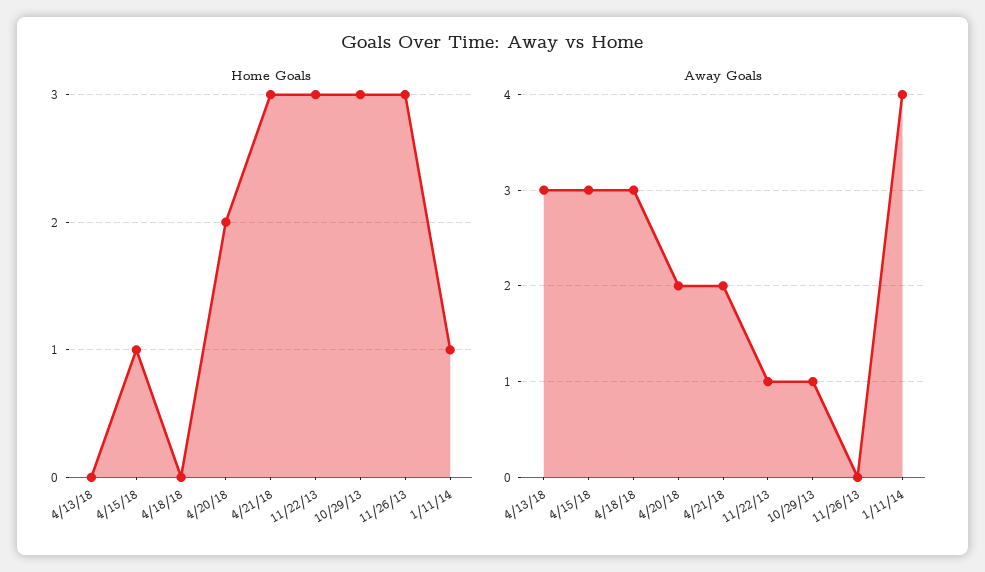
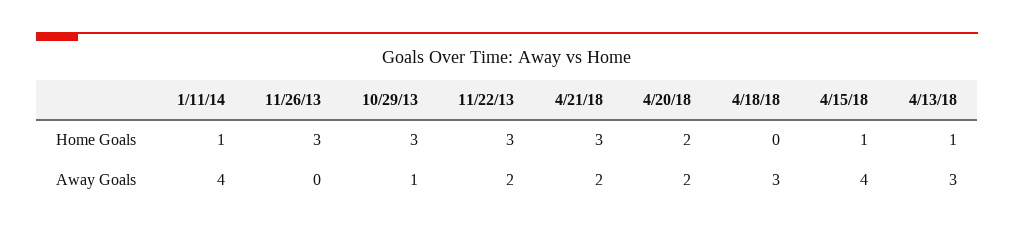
Home Goals, 4/13/18: 0 -> 1
Away Goals, 4/15/18: 3 -> 4
Away Goals, 11/22/13: 1 -> 2

